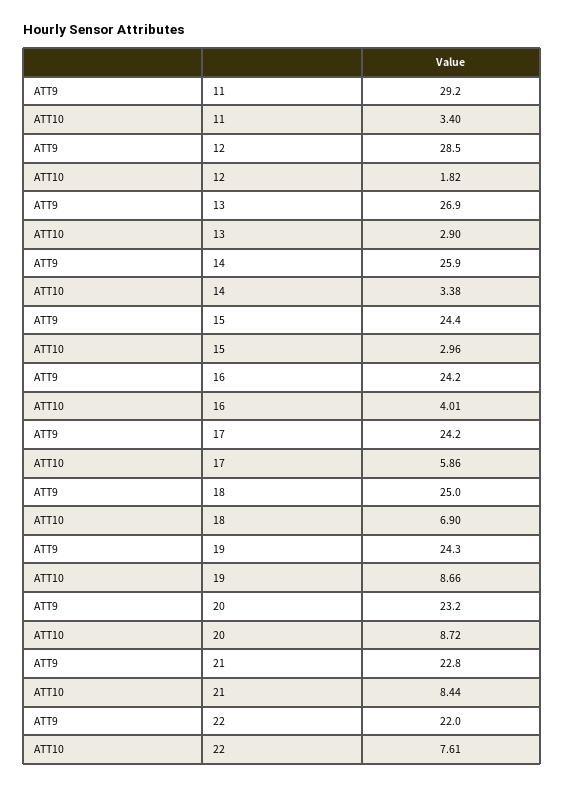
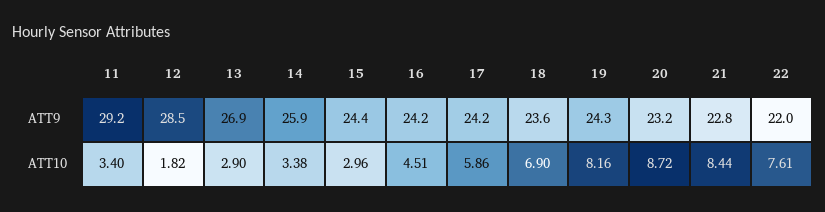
ATT10, 16: 4.01 -> 4.51
ATT9, 18: 25 -> 23.6
ATT10, 19: 8.66 -> 8.16

